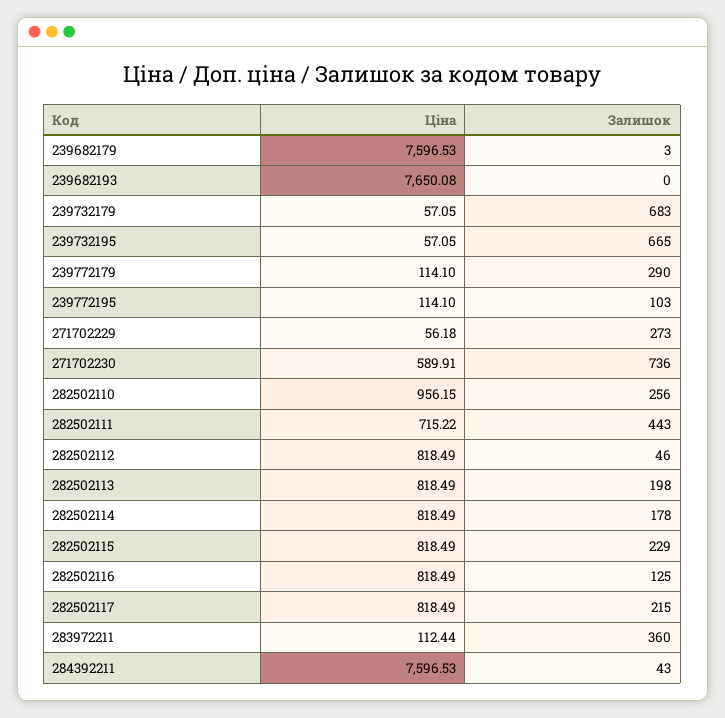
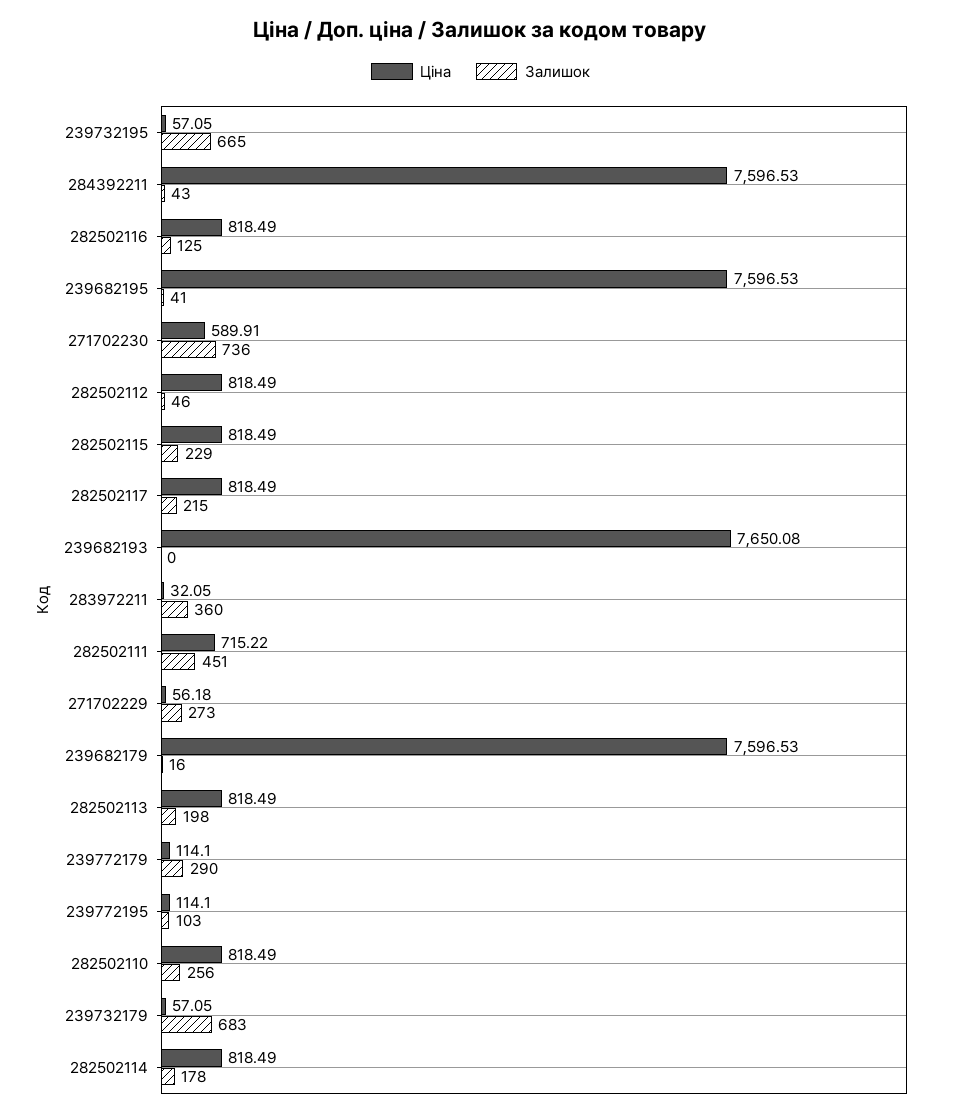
Залишок, 239682179: 3 -> 16
Ціна, 282502110: 956.15 -> 818.49
Залишок, 282502111: 443 -> 451
Ціна, 283972211: 112.44 -> 32.05
Ціна, 239682195: none -> 7596.53
Залишок, 239682195: none -> 41

